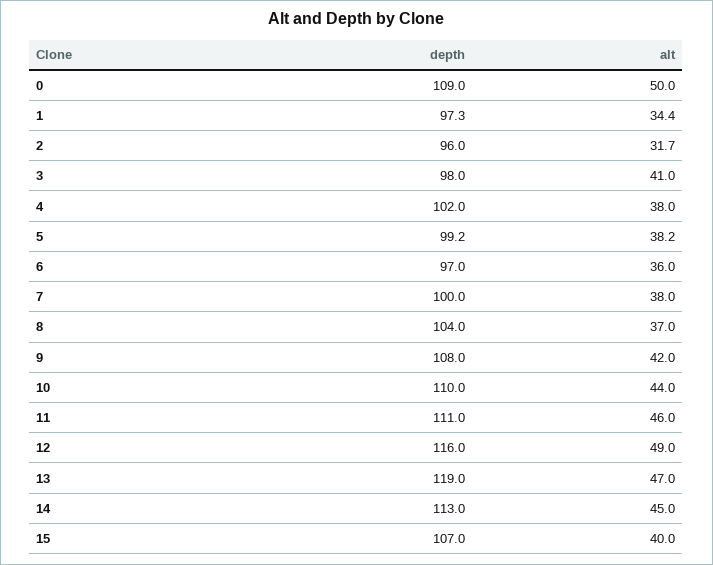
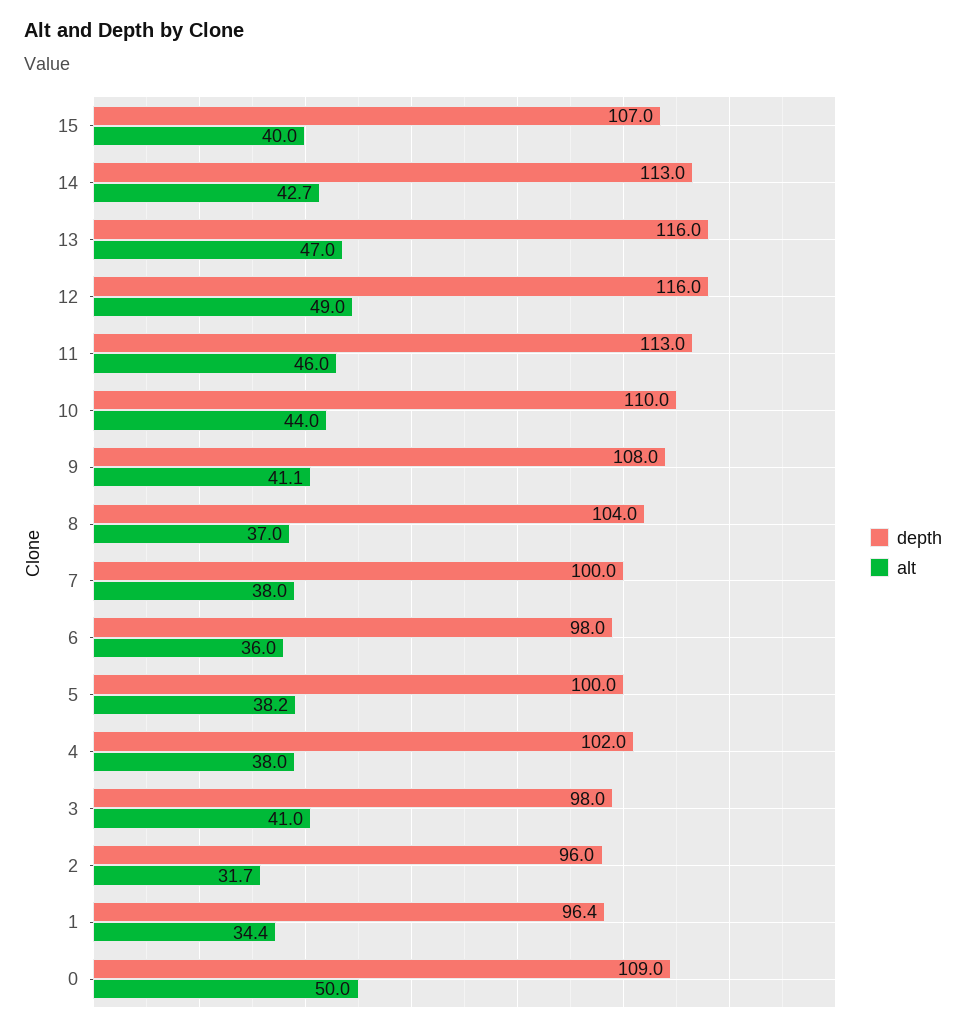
depth, 1: 97.3 -> 96.4
depth, 5: 99.2 -> 100
depth, 6: 97 -> 98
alt, 9: 42 -> 41.1
depth, 11: 111 -> 113
depth, 13: 119 -> 116
alt, 14: 45 -> 42.7

